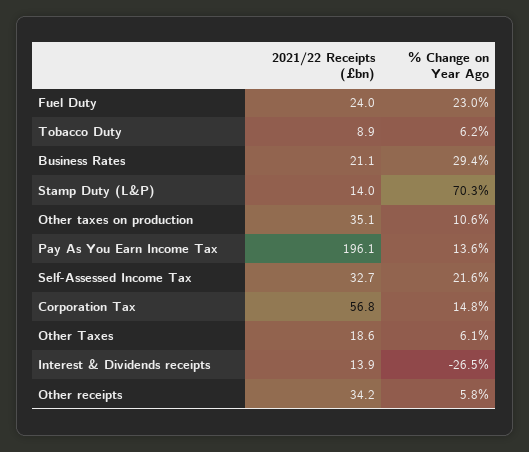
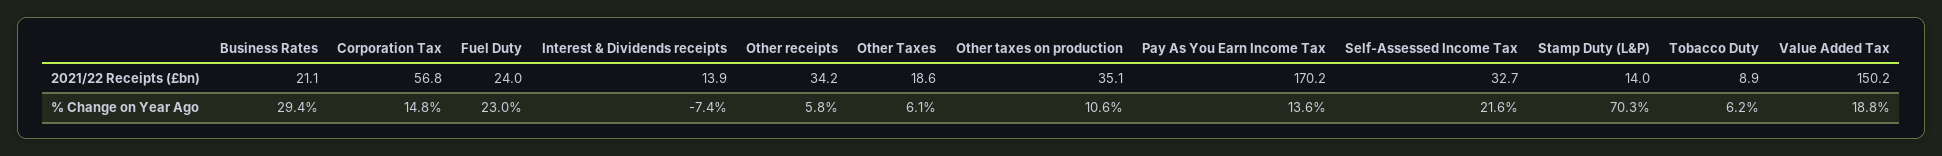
2021/22 Receipts (£bn), Pay As You Earn Income Tax: 196.1 -> 170.2
% Change on Year Ago, Interest & Dividends receipts: -26.5 -> -7.4
2021/22 Receipts (£bn), Value Added Tax: none -> 150.2
% Change on Year Ago, Value Added Tax: none -> 18.8

